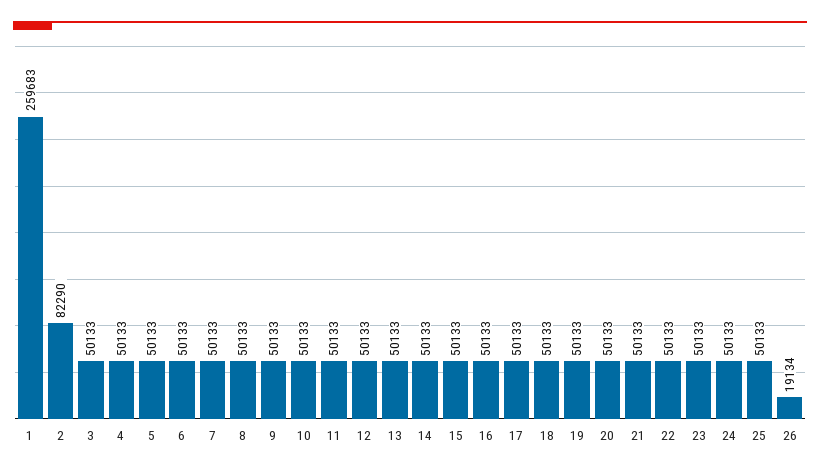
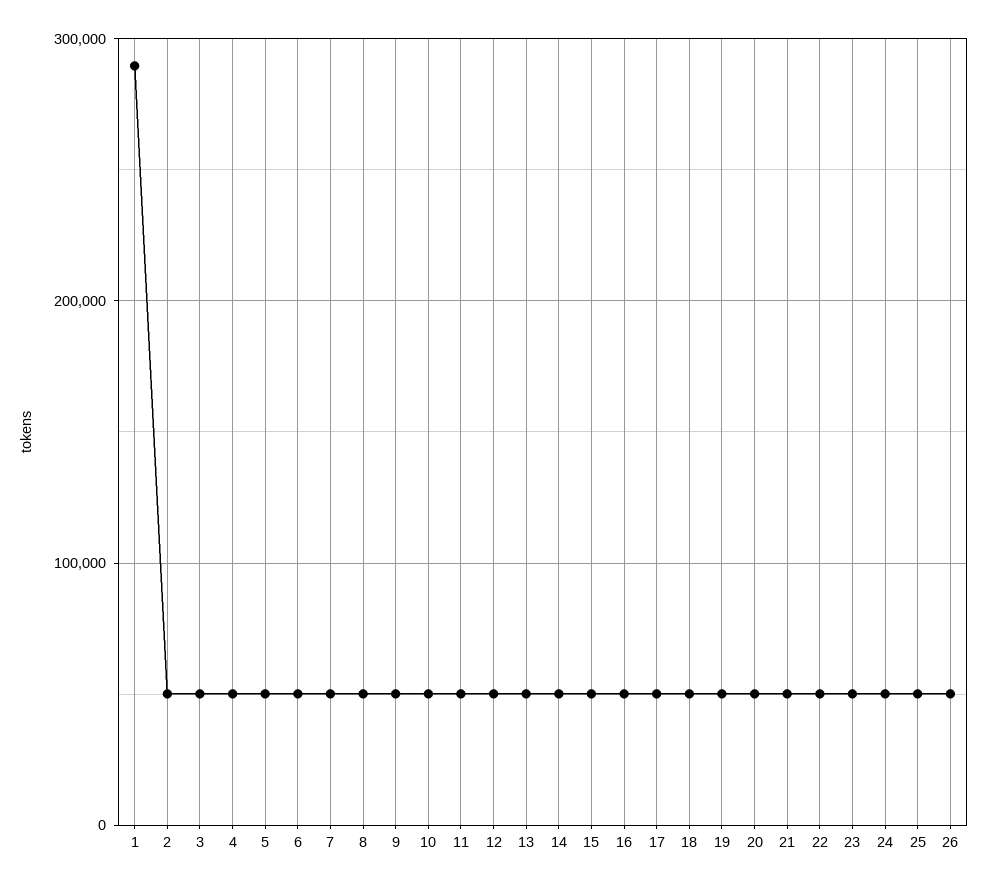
1: 259683 -> 290000
2: 82290 -> 50000
26: 19134 -> 50000

